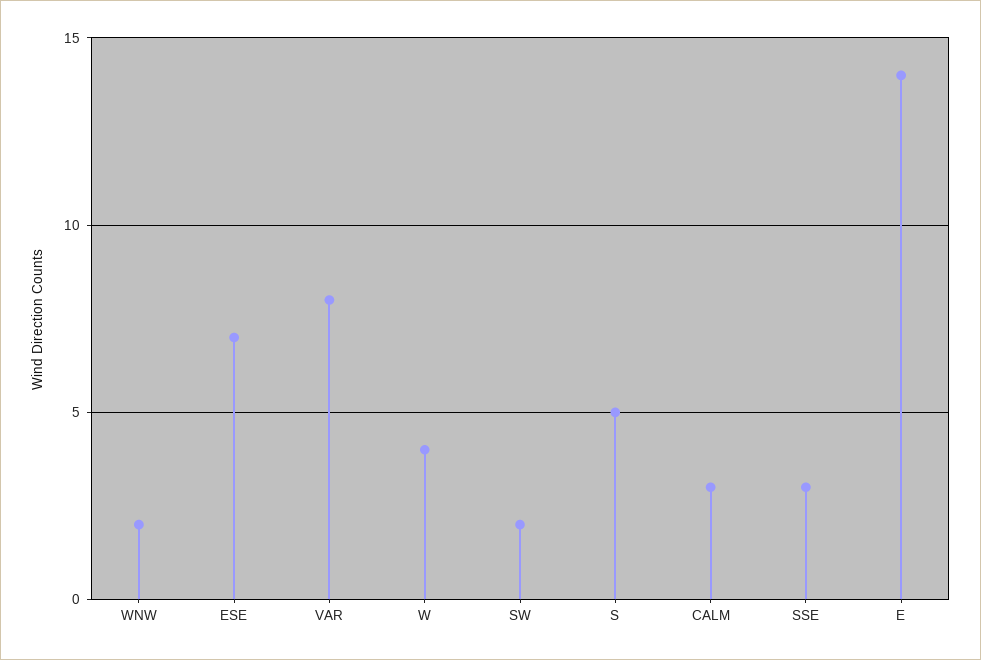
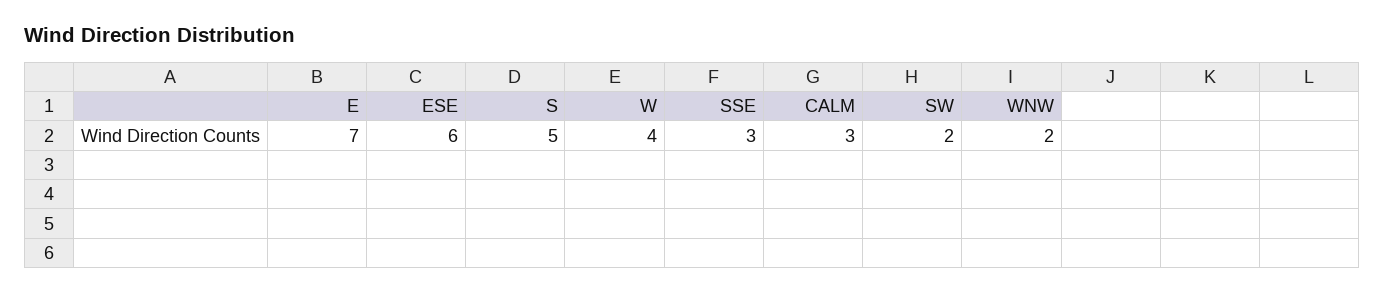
ESE: 7 -> 6
VAR: 8 -> none
E: 14 -> 7

